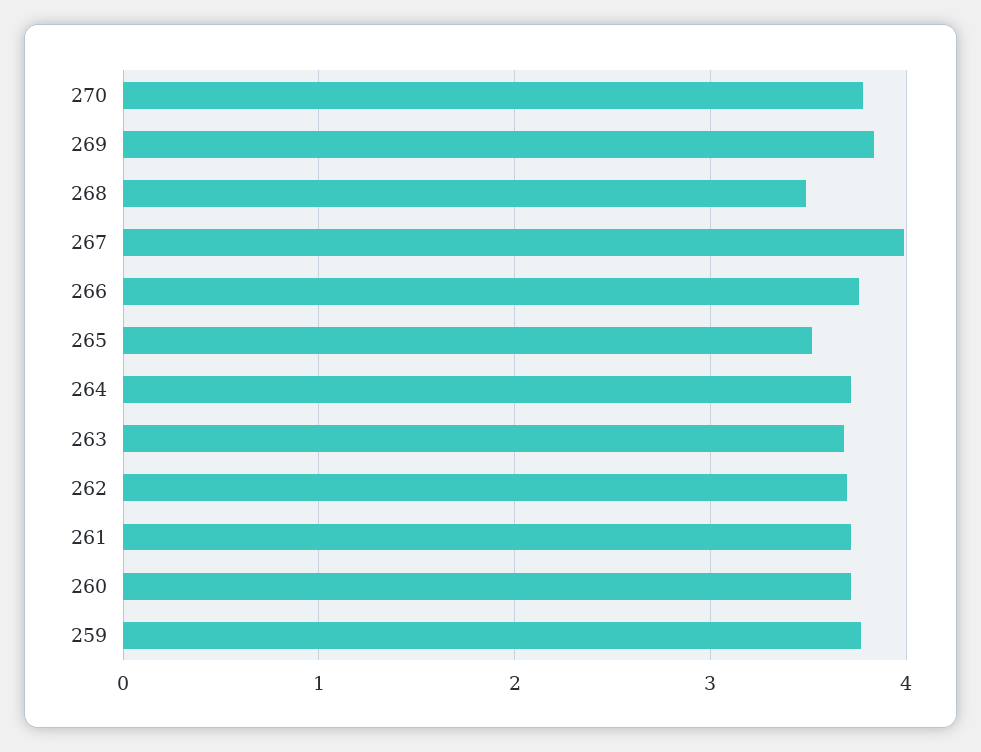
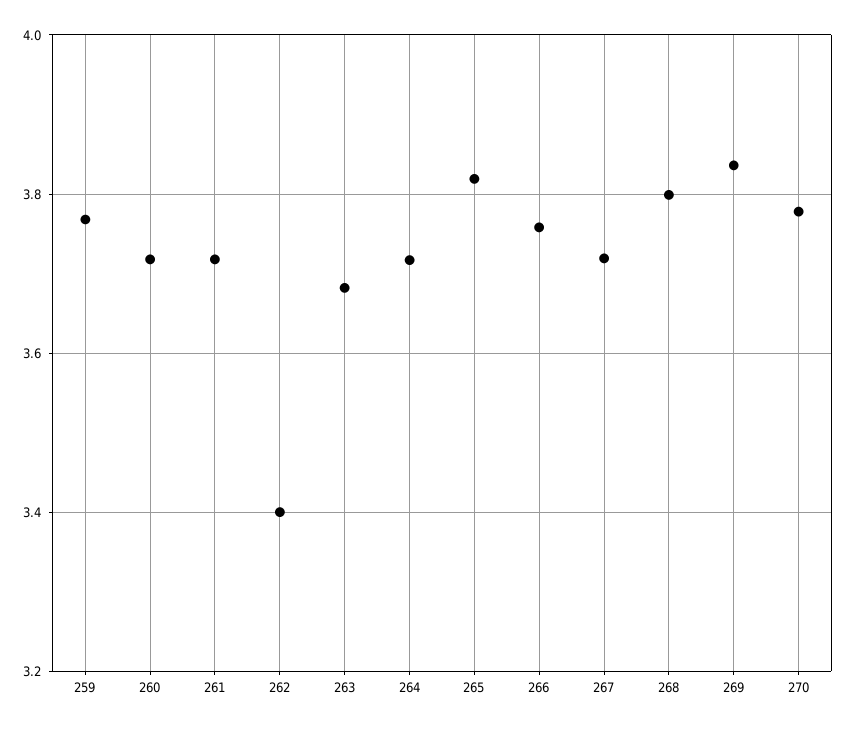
268: 3.5 -> 3.8
267: 4 -> 3.72
265: 3.5 -> 3.82
262: 3.7 -> 3.4

